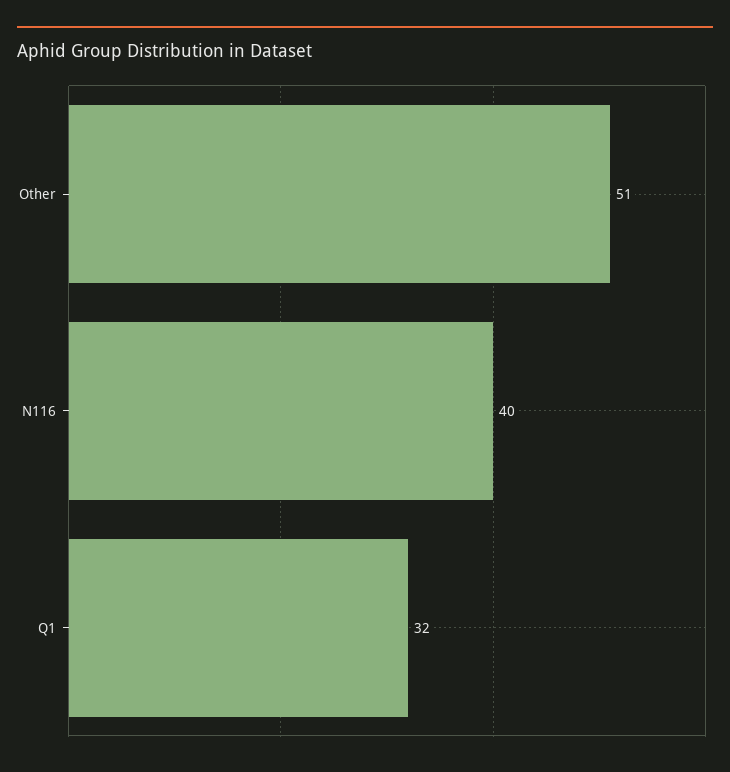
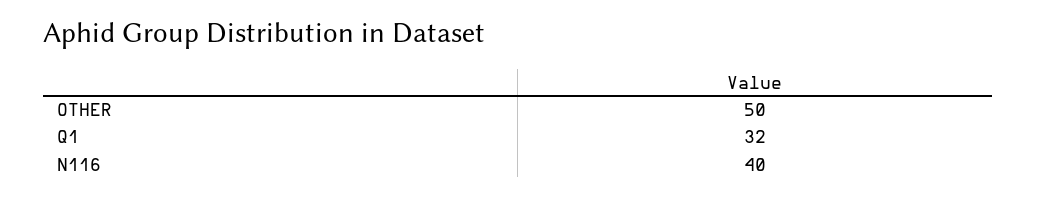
Other: 51 -> 50

